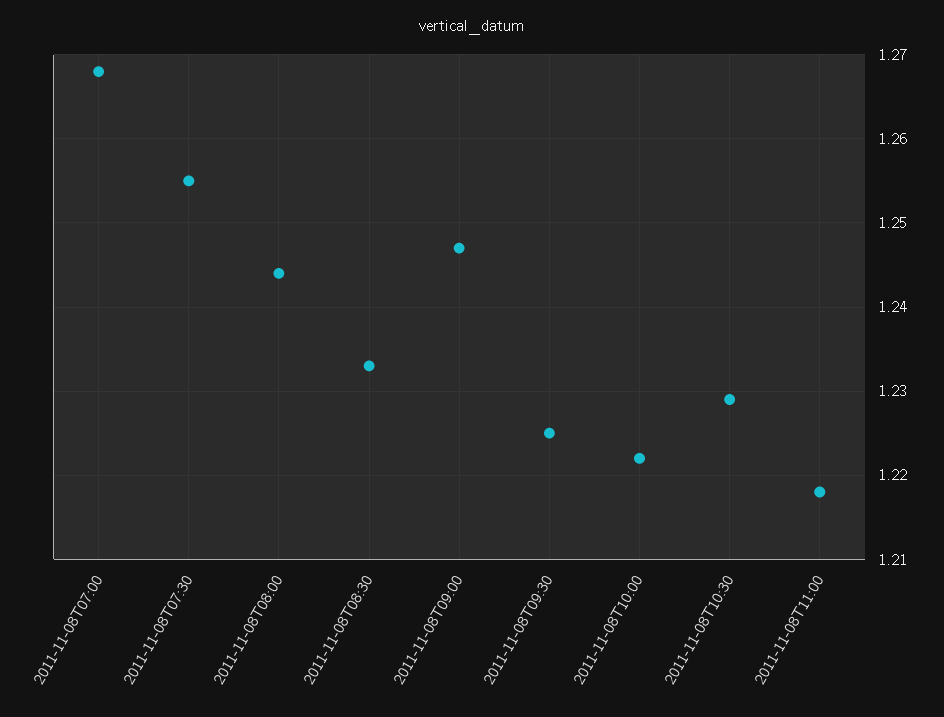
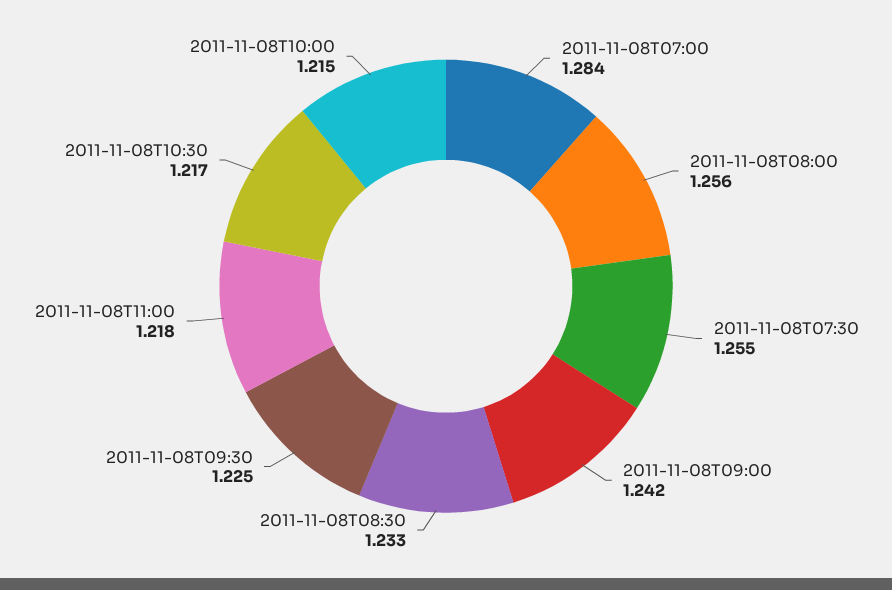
2011-11-08T07:00: 1.268 -> 1.284
2011-11-08T08:00: 1.244 -> 1.256
2011-11-08T09:00: 1.247 -> 1.242
2011-11-08T10:00: 1.222 -> 1.215
2011-11-08T10:30: 1.229 -> 1.217

